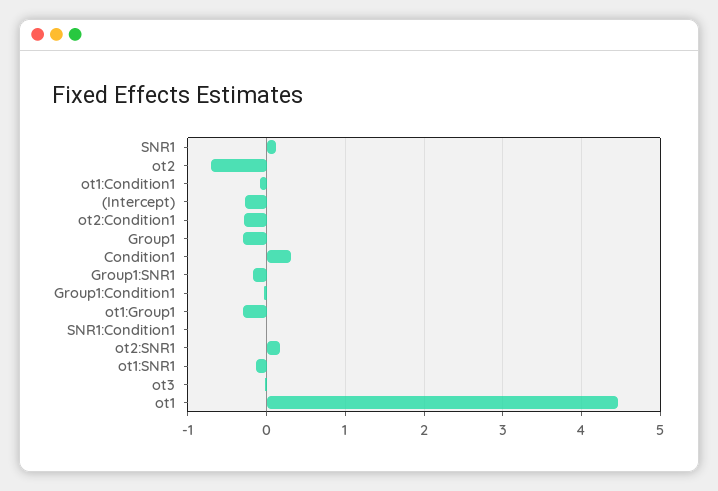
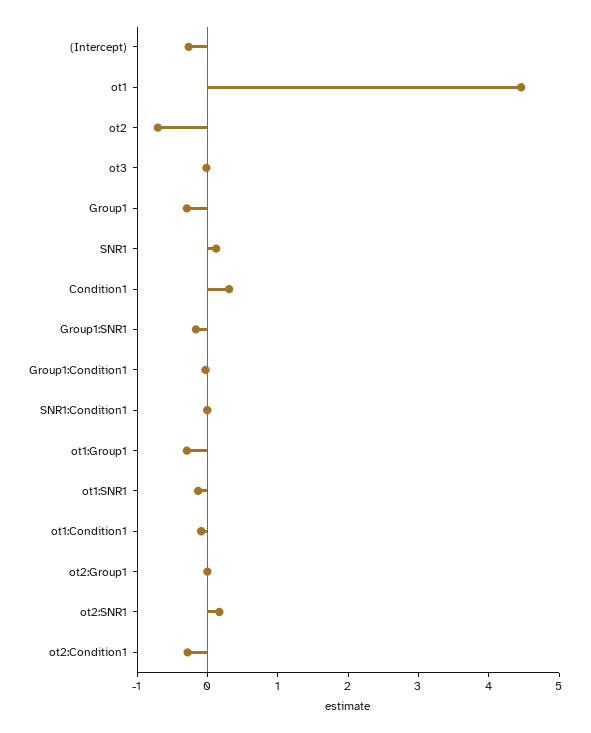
ot2:Group1: none -> 0

